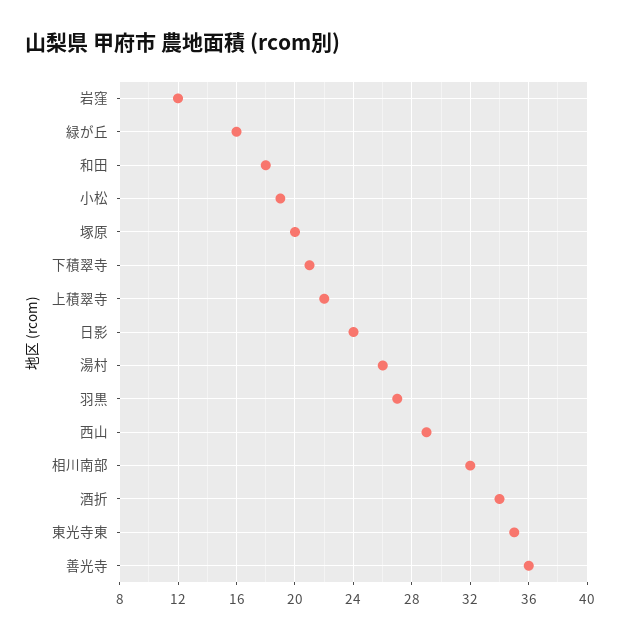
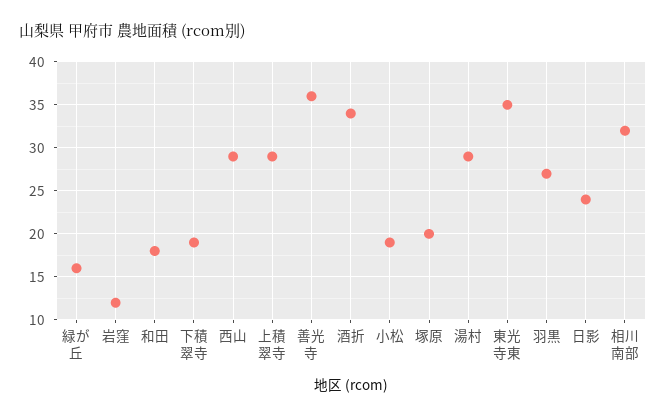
下積翠寺: 21 -> 19
上積翠寺: 22 -> 29
湯村: 26 -> 29

